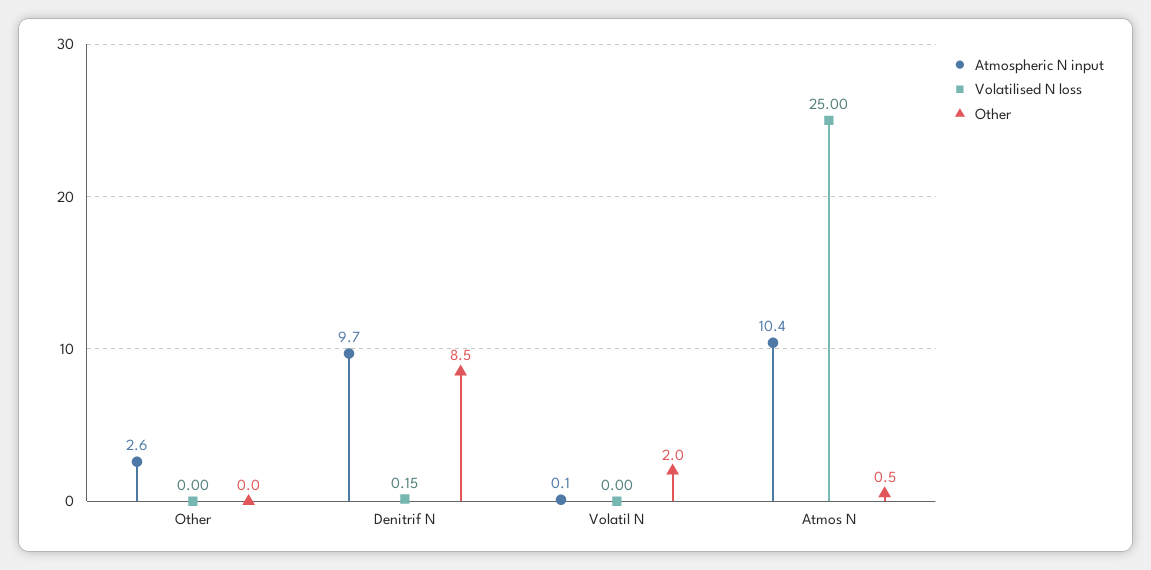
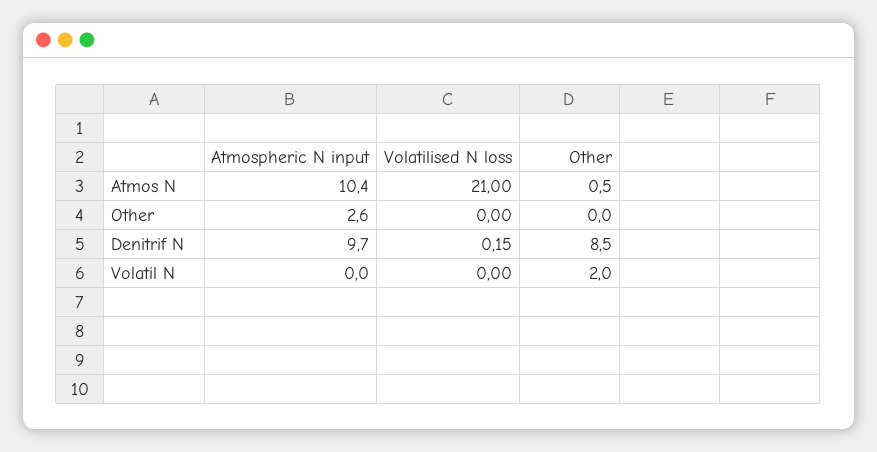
Atmospheric N input, Volatil N: 0.1 -> 0
Volatilised N loss, Atmos N: 25 -> 21

